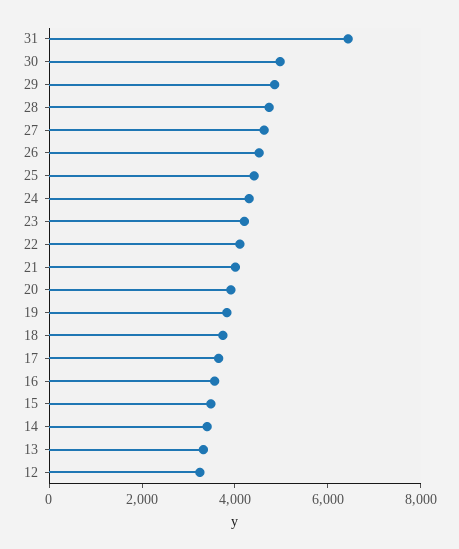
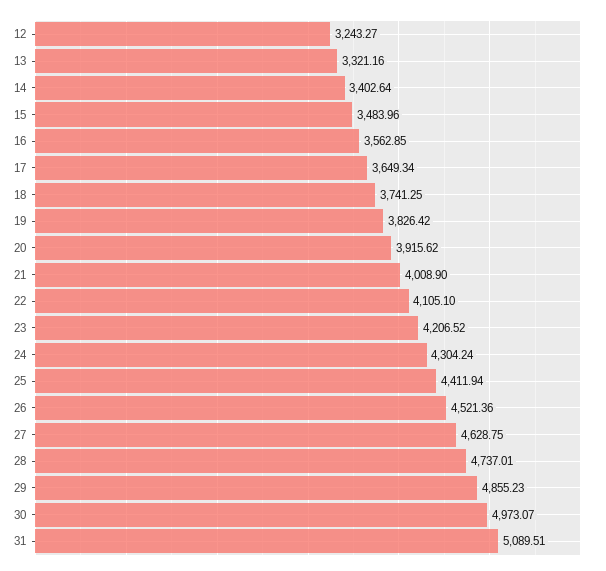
31: 6500 -> 5089.51

